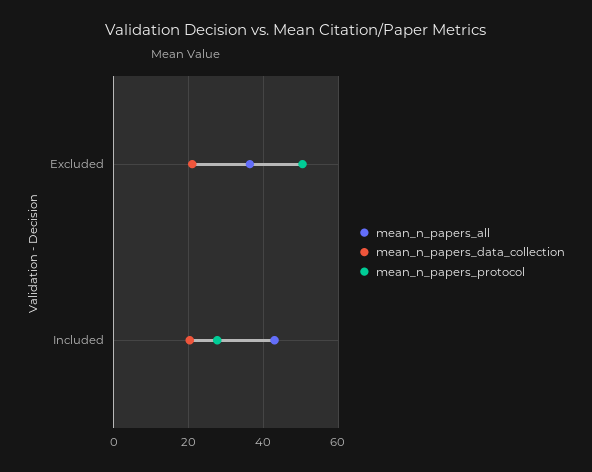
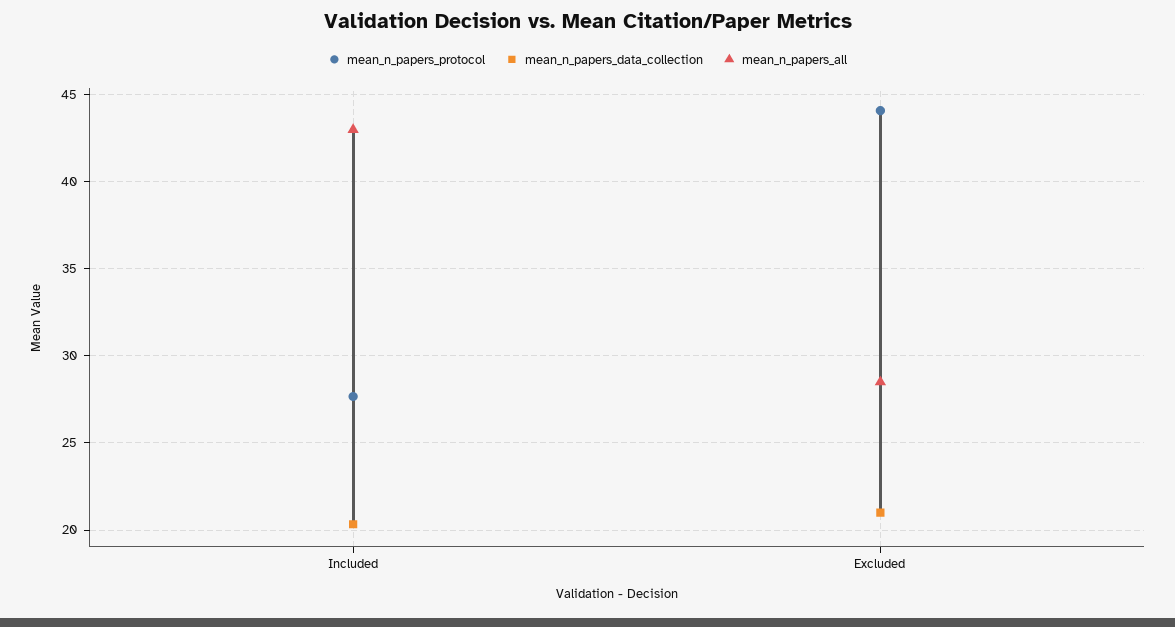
mean_n_papers_all, Excluded: 36 -> 28.5
mean_n_papers_protocol, Excluded: 50 -> 44

